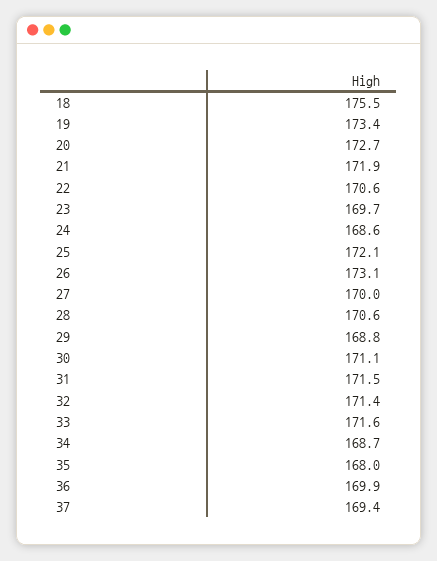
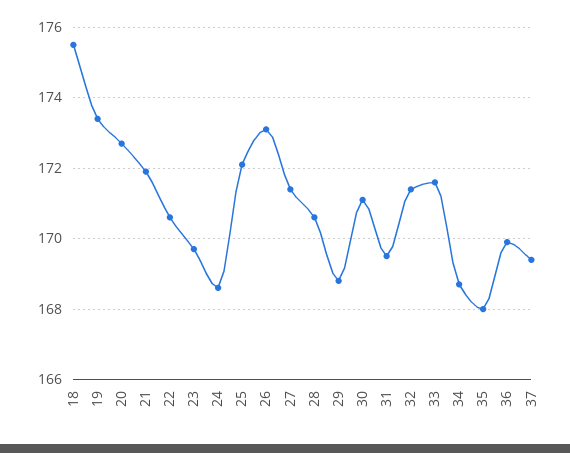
27: 170 -> 171.5
31: 171.5 -> 169.5

